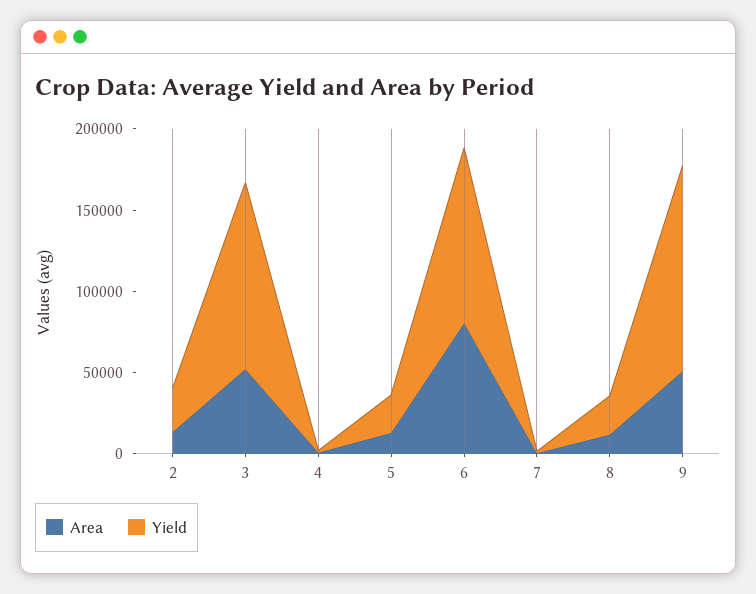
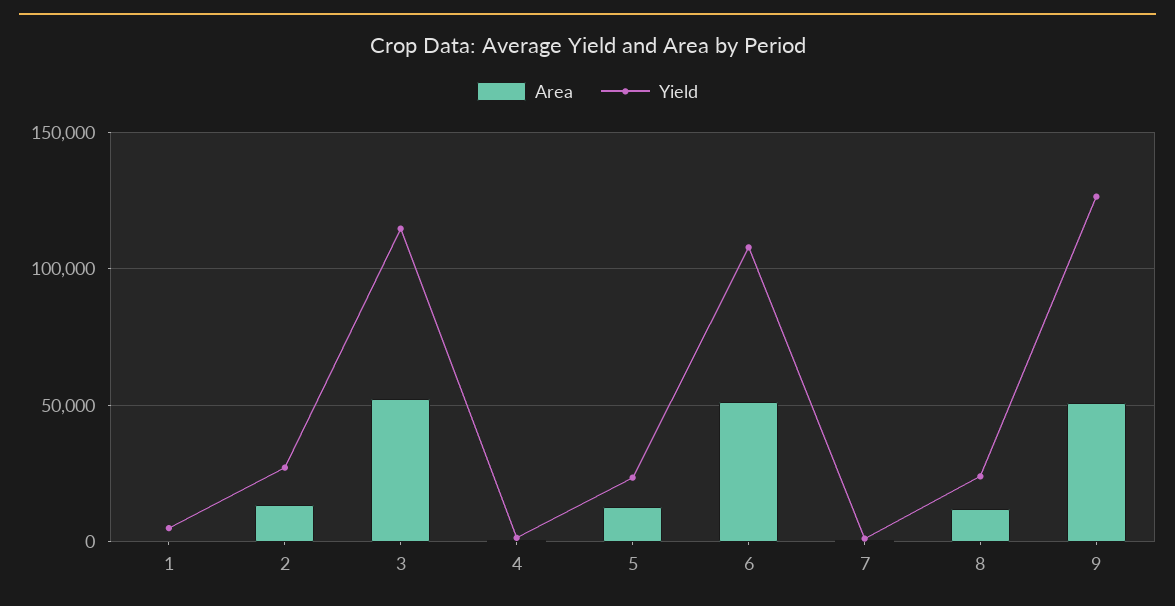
Area, 6: 80000 -> 50000
Area, 1: none -> 0
Yield, 1: none -> 5000

